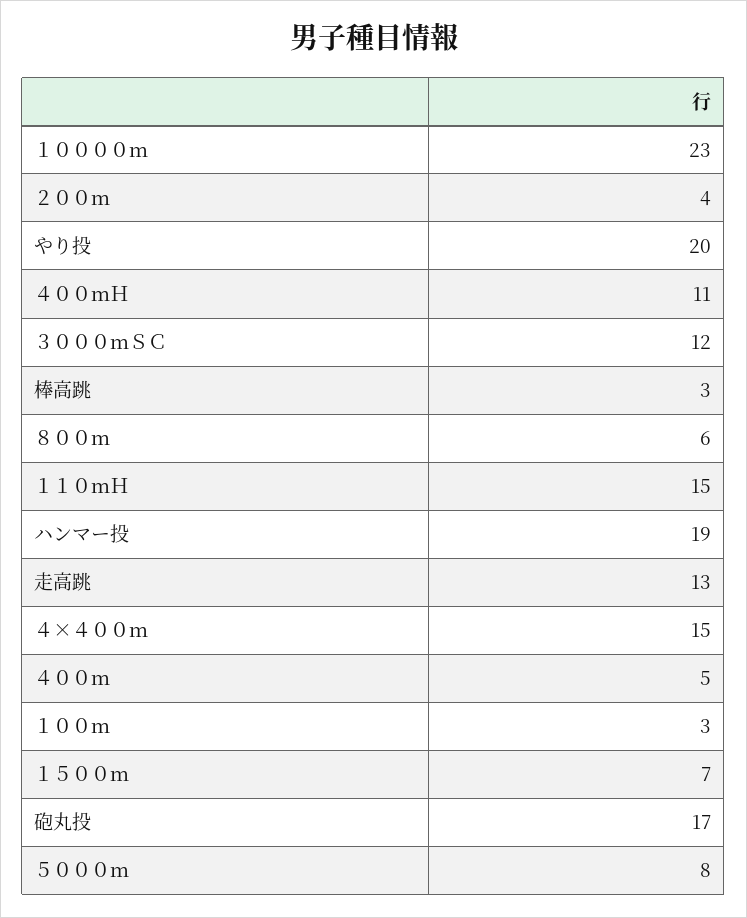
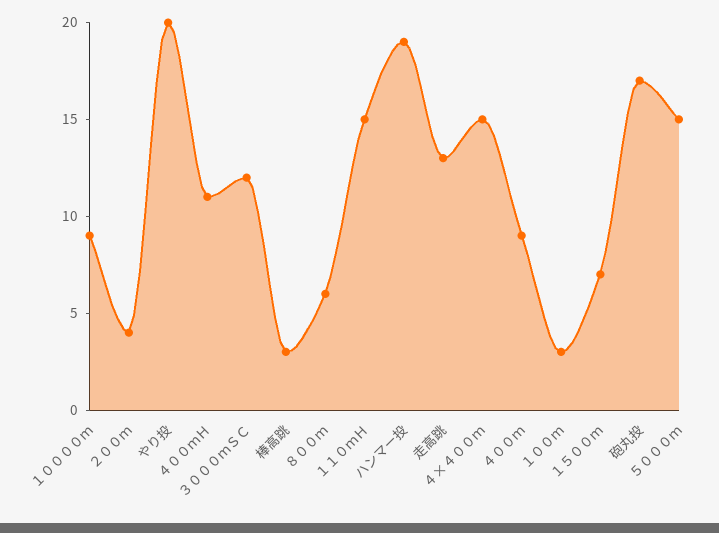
１００００ｍ: 23 -> 9
４００ｍ: 5 -> 9
５０００ｍ: 8 -> 15

